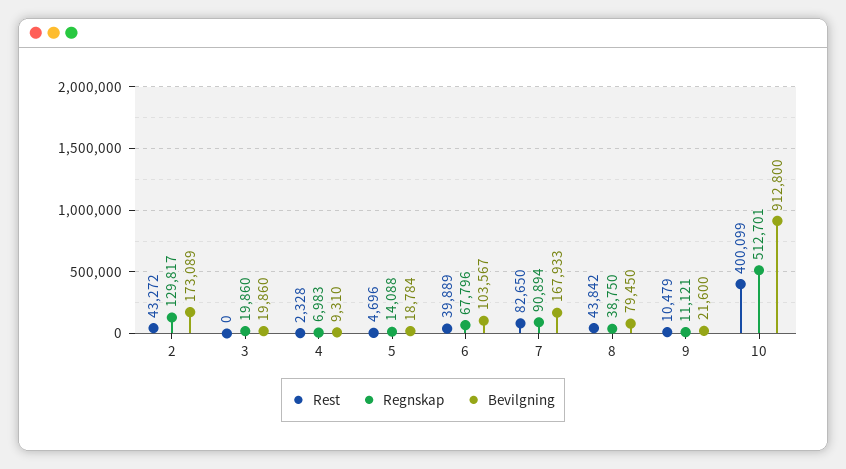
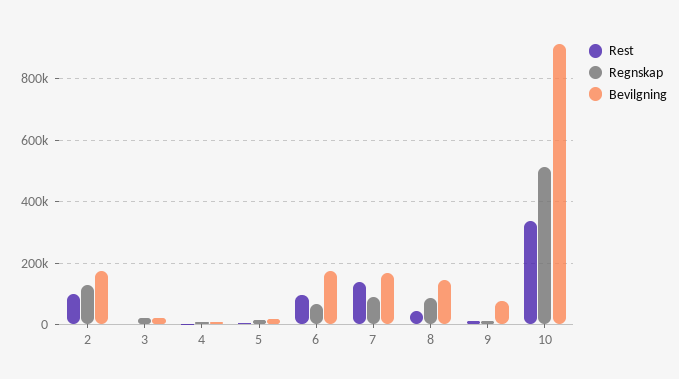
Rest, 2: 43272 -> 100000
Rest, 6: 39889 -> 100000
Bevilgning, 6: 103567 -> 180000
Rest, 7: 82650 -> 140000
Regnskap, 8: 38750 -> 80000
Bevilgning, 8: 79450 -> 140000
Bevilgning, 9: 21600 -> 80000
Rest, 10: 400099 -> 340000

